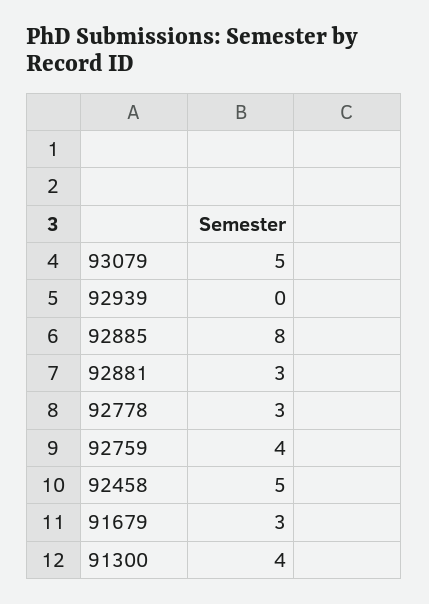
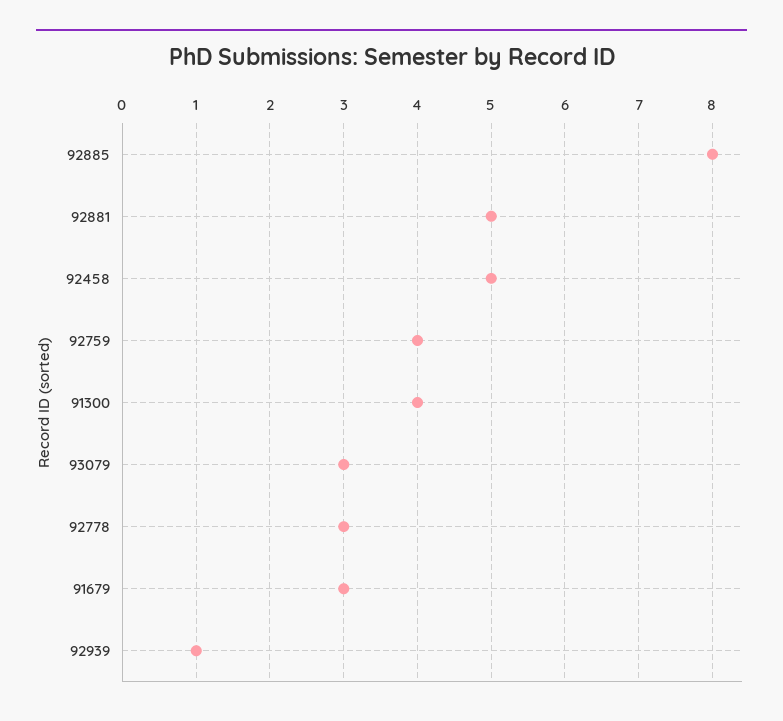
93079: 5 -> 3
92939: 0 -> 1
92881: 3 -> 5

